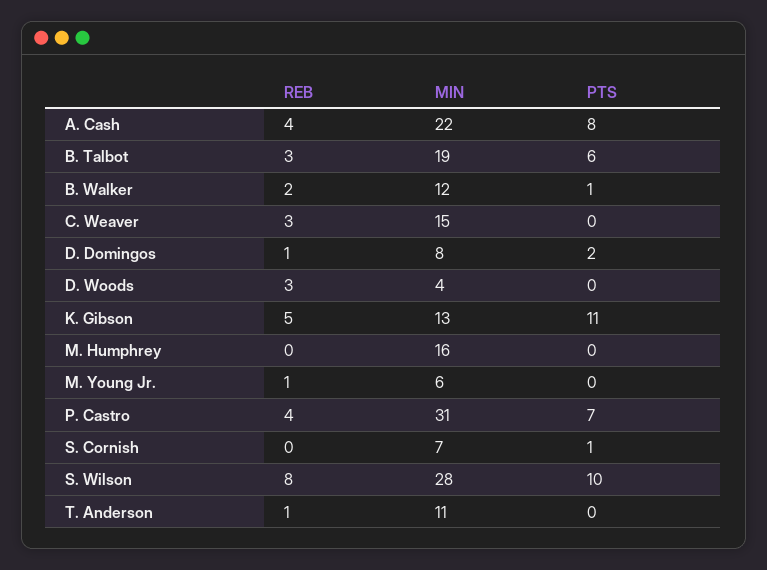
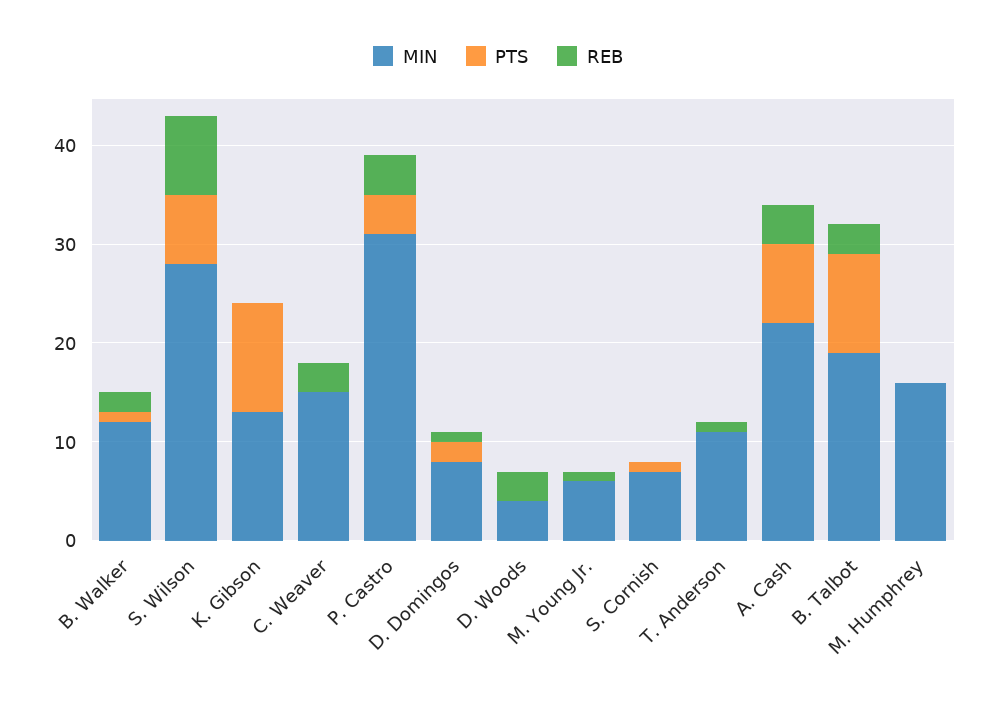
PTS, B. Talbot: 6 -> 10
REB, K. Gibson: 5 -> 0
PTS, P. Castro: 7 -> 4
PTS, S. Wilson: 10 -> 7

